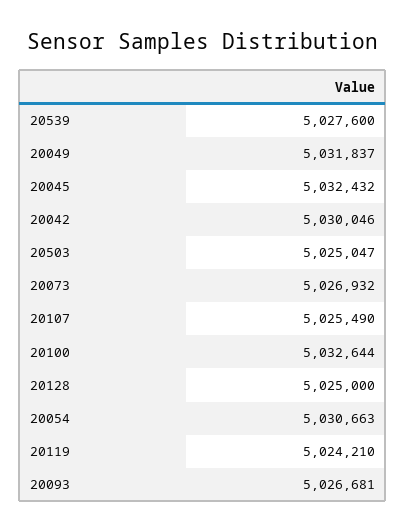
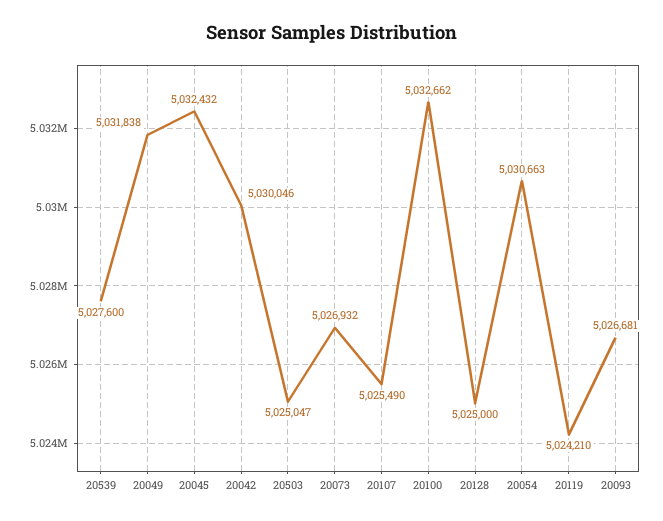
20049: 5031837 -> 5031838
20100: 5032644 -> 5032662

